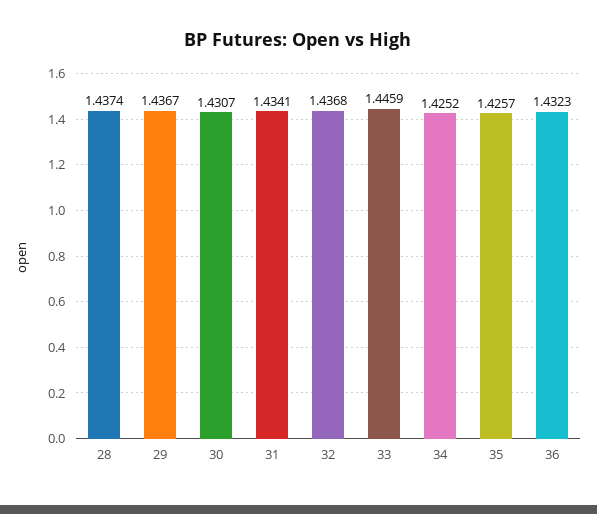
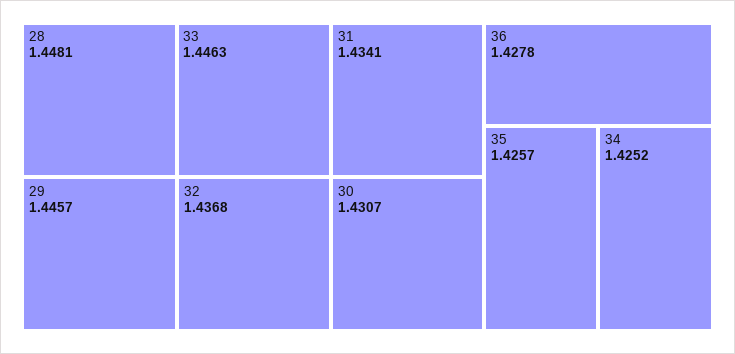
28: 1.4374 -> 1.4481
29: 1.4367 -> 1.4457
33: 1.4459 -> 1.4463
36: 1.4323 -> 1.4278

